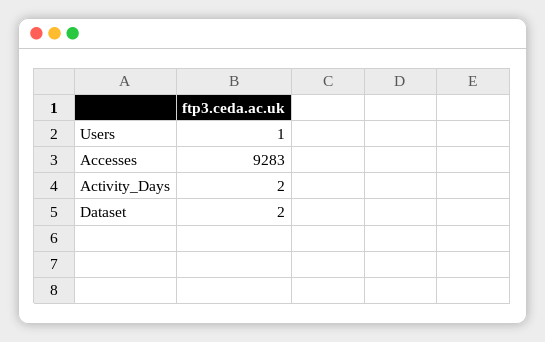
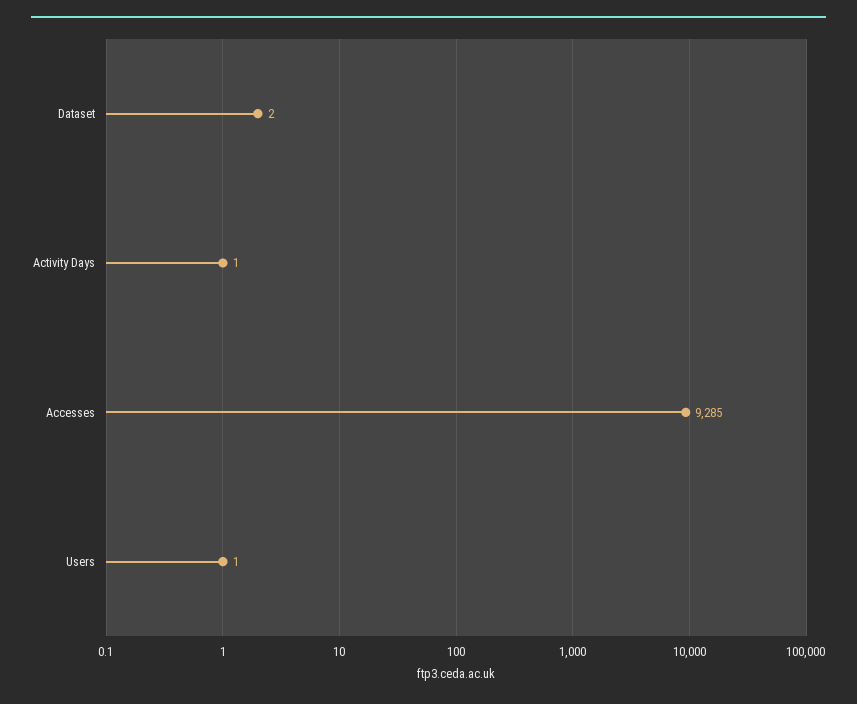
Accesses: 9283 -> 9285
Activity_Days: 2 -> 1

